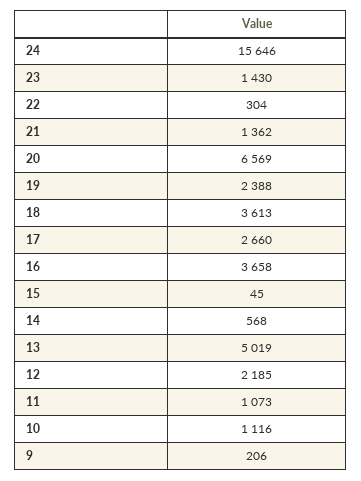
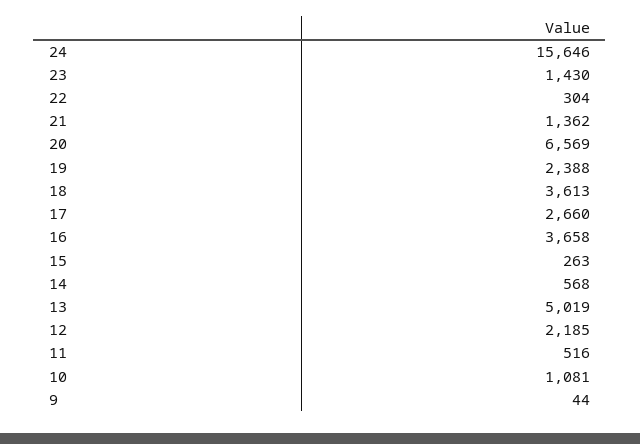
15: 45 -> 263
11: 1073 -> 516
10: 1116 -> 1081
9: 206 -> 44

